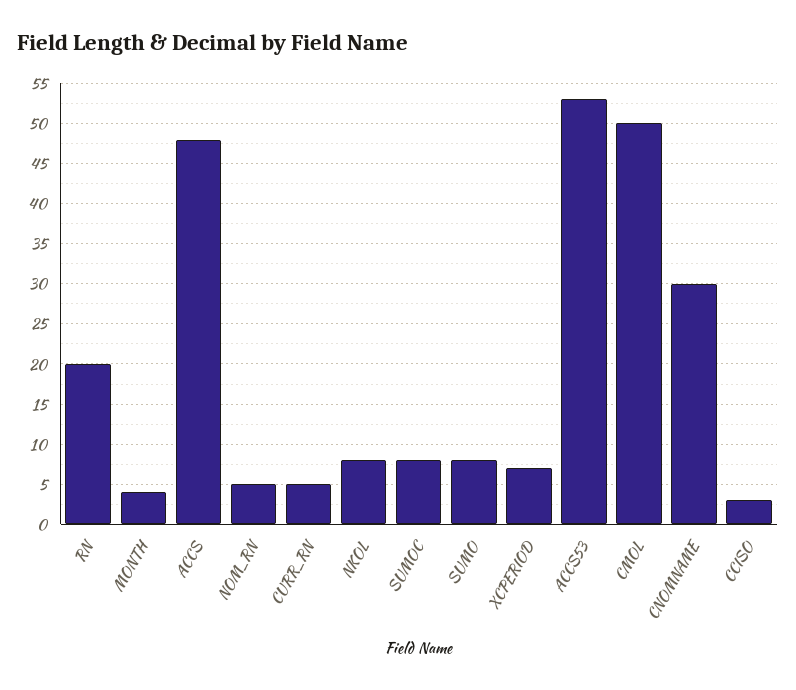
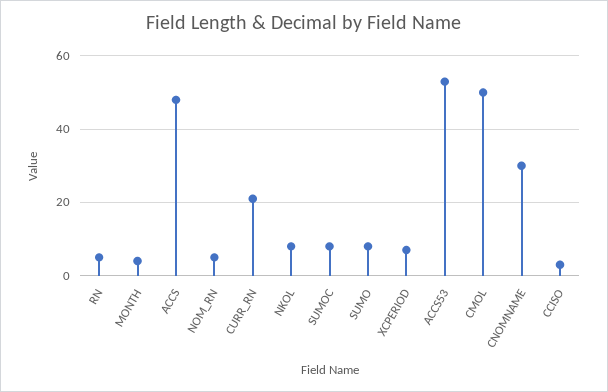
RN: 20 -> 5
CURR_RN: 5 -> 20

